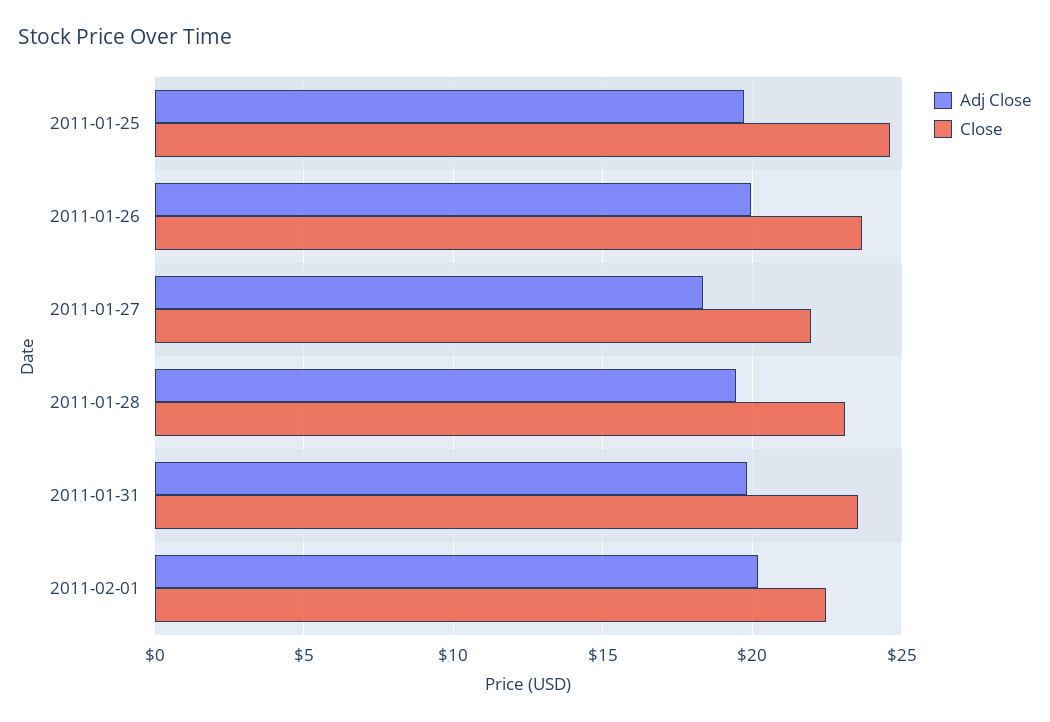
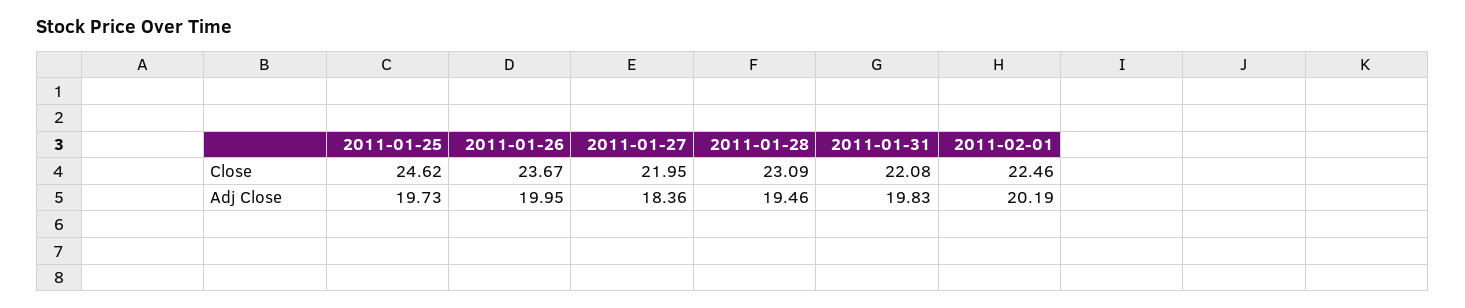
Close, 2011-01-31: 23.5 -> 22.08

